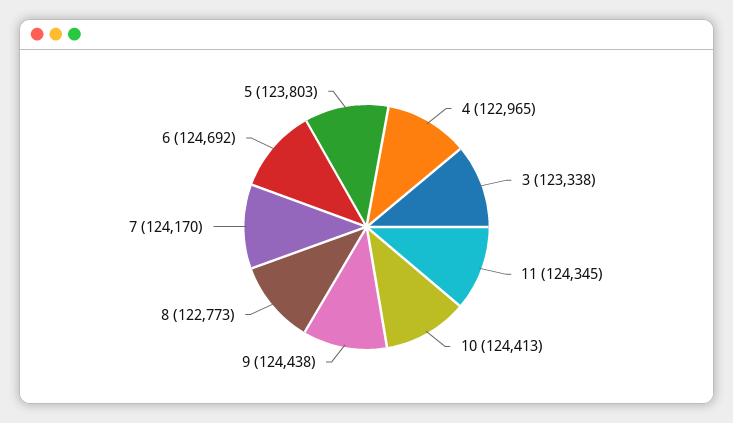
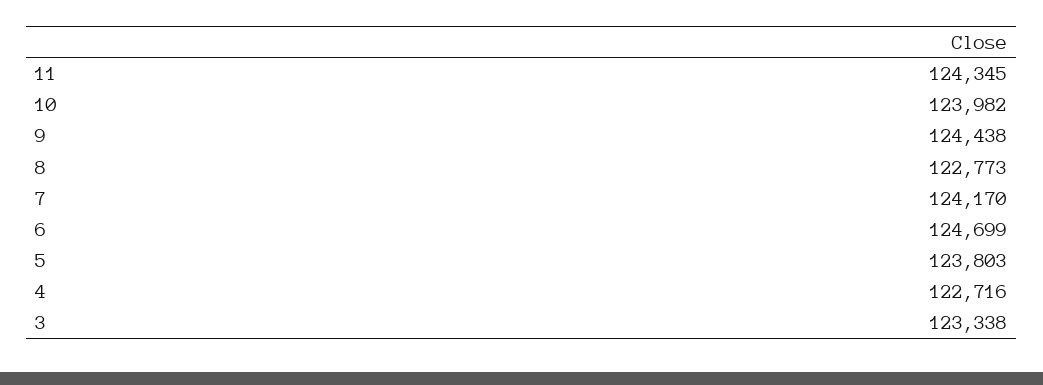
4: 122965 -> 122716
10: 124413 -> 123982
6: 124692 -> 124699

